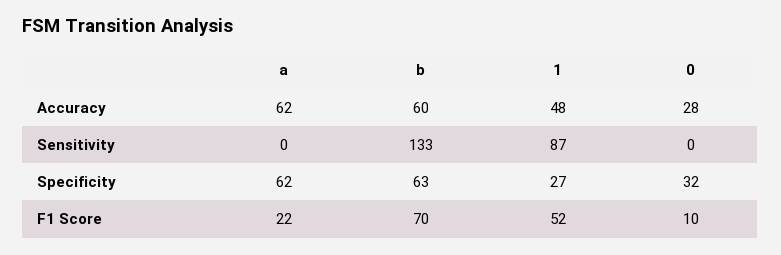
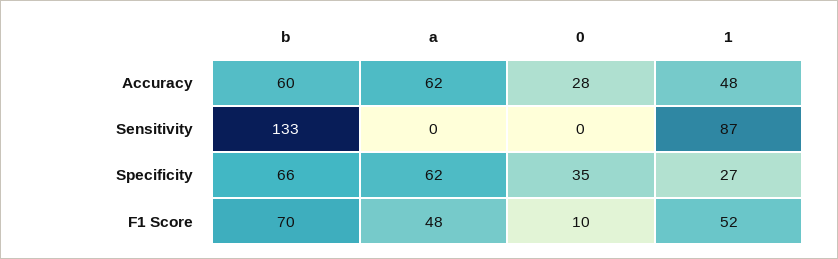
b, Specificity: 63 -> 66
0, Specificity: 32 -> 35
a, F1 Score: 22 -> 48

